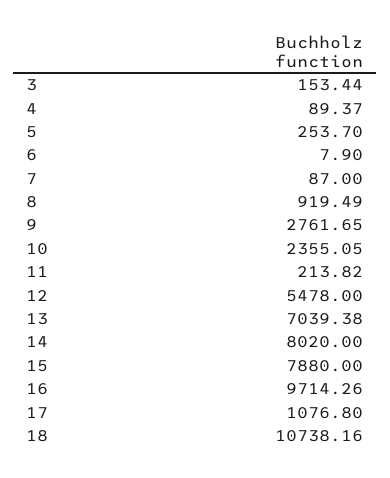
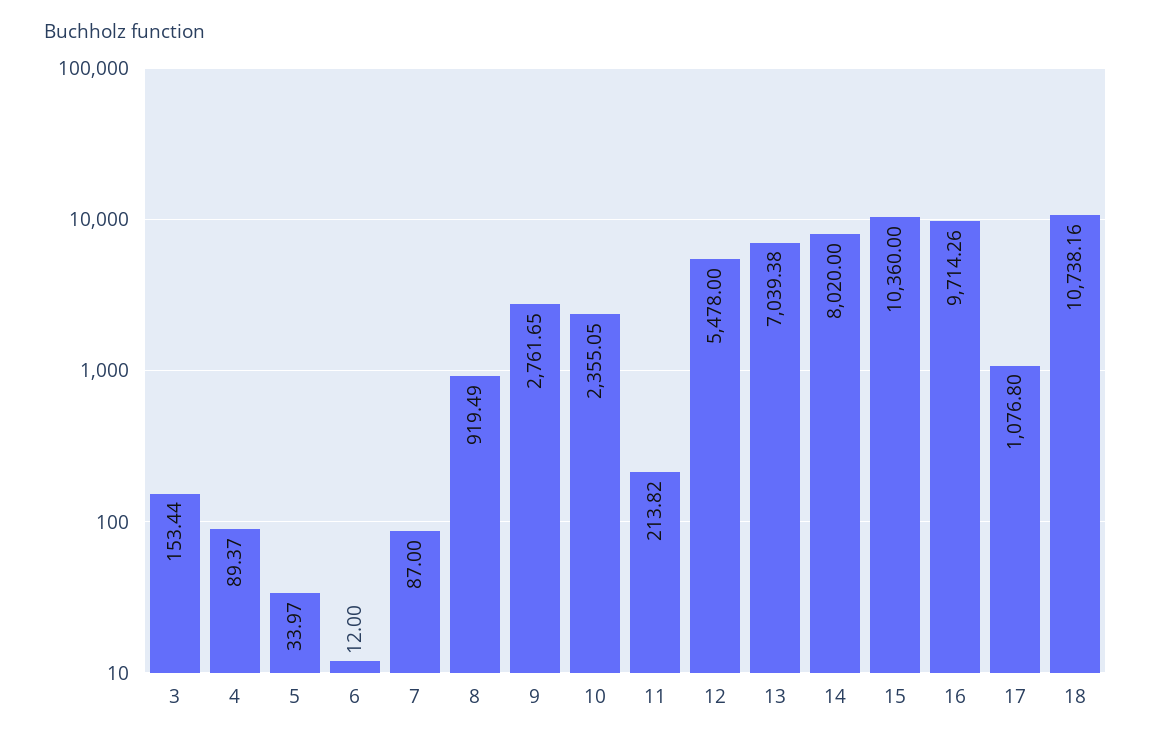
5: 253.7 -> 33.97
6: 7.9 -> 12
15: 7880 -> 10360

